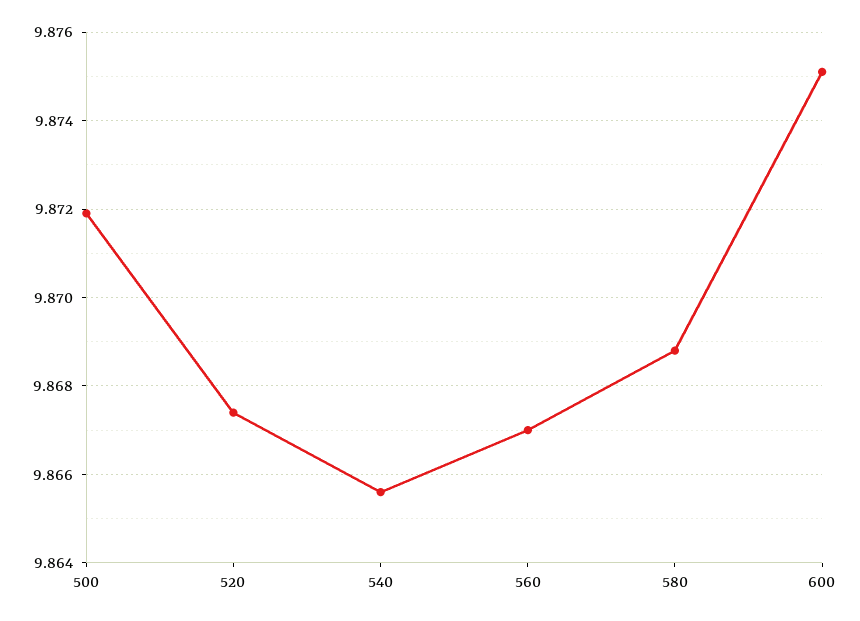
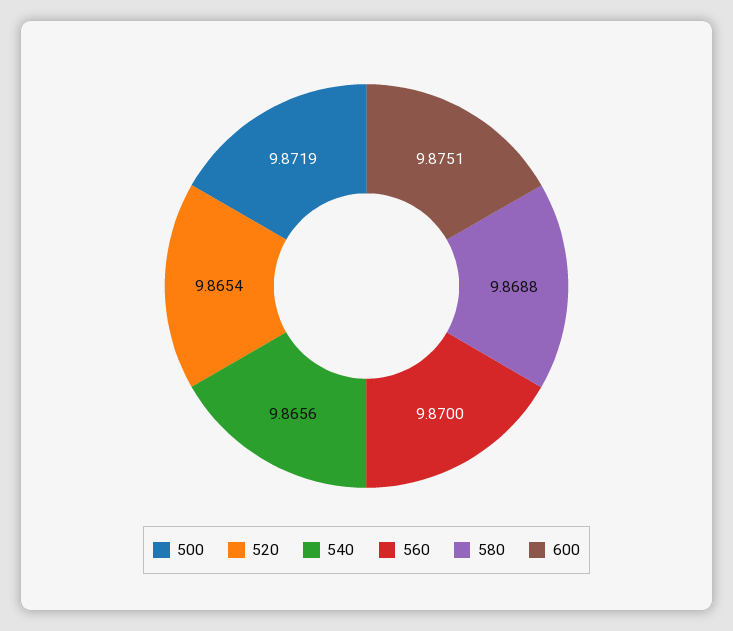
520: 9.8675 -> 9.8654
560: 9.867 -> 9.87

